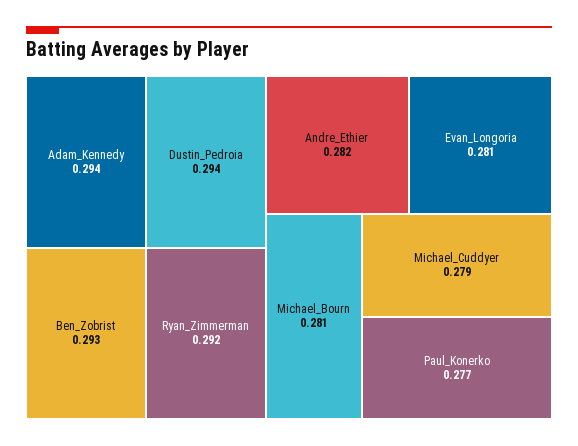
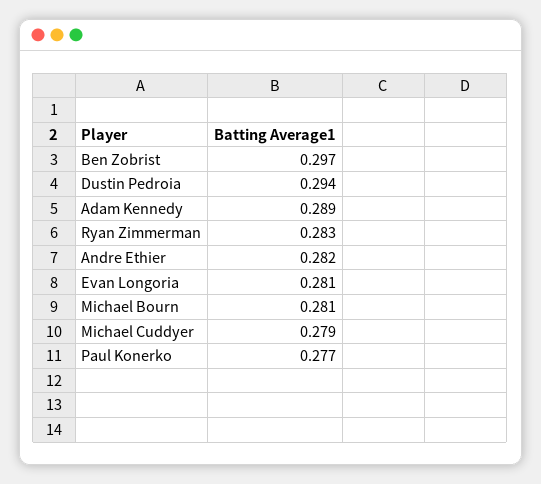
Adam_Kennedy: 0.294 -> 0.289
Ben_Zobrist: 0.293 -> 0.297
Ryan_Zimmerman: 0.292 -> 0.283

